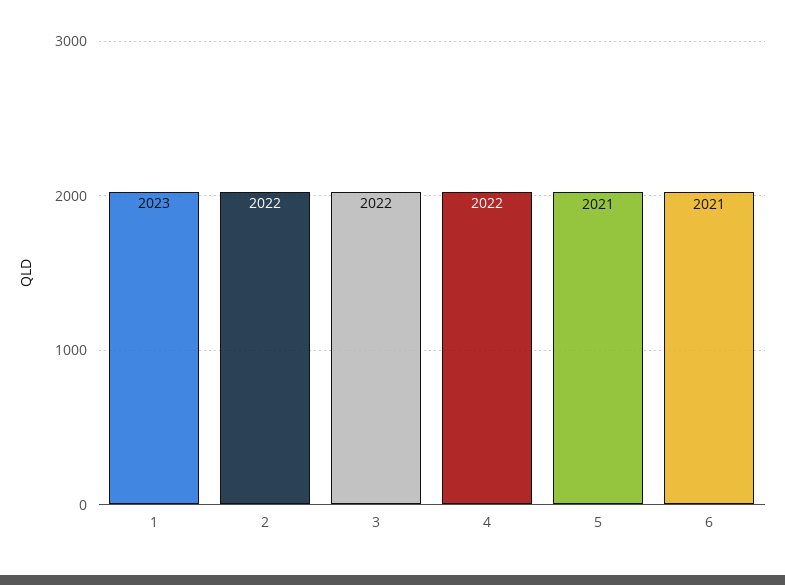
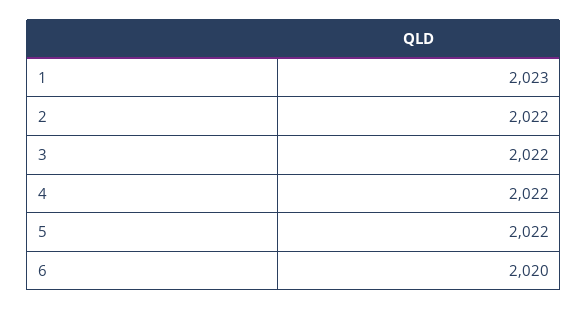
5: 2021 -> 2022
6: 2021 -> 2020

